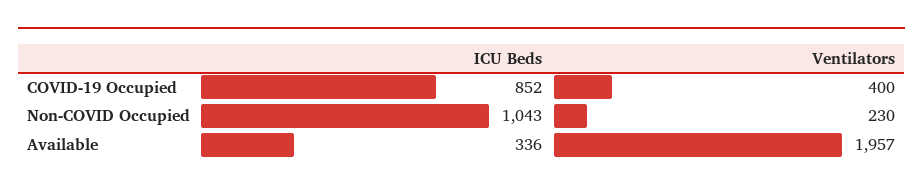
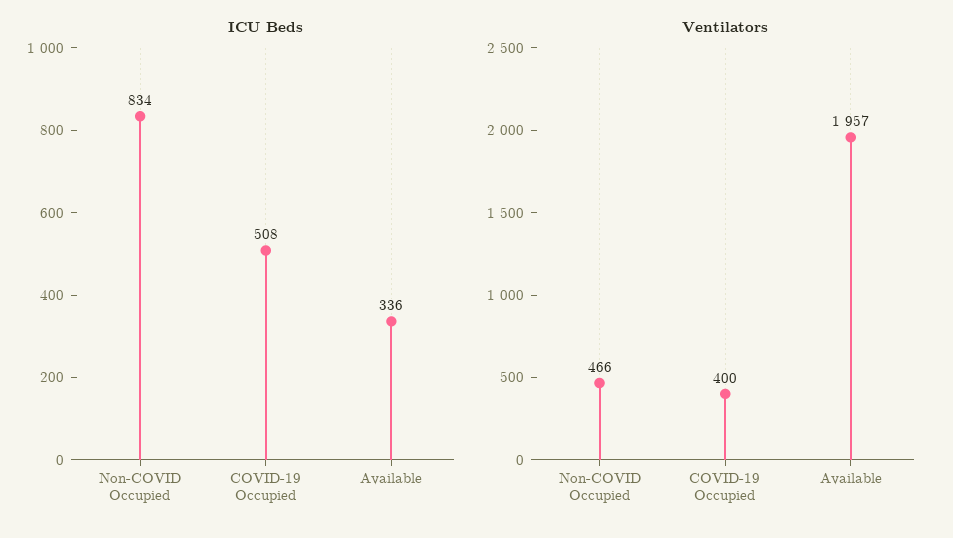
ICU Beds, COVID-19 Occupied: 852 -> 508
ICU Beds, Non-COVID Occupied: 1043 -> 834
Ventilators, Non-COVID Occupied: 230 -> 466

